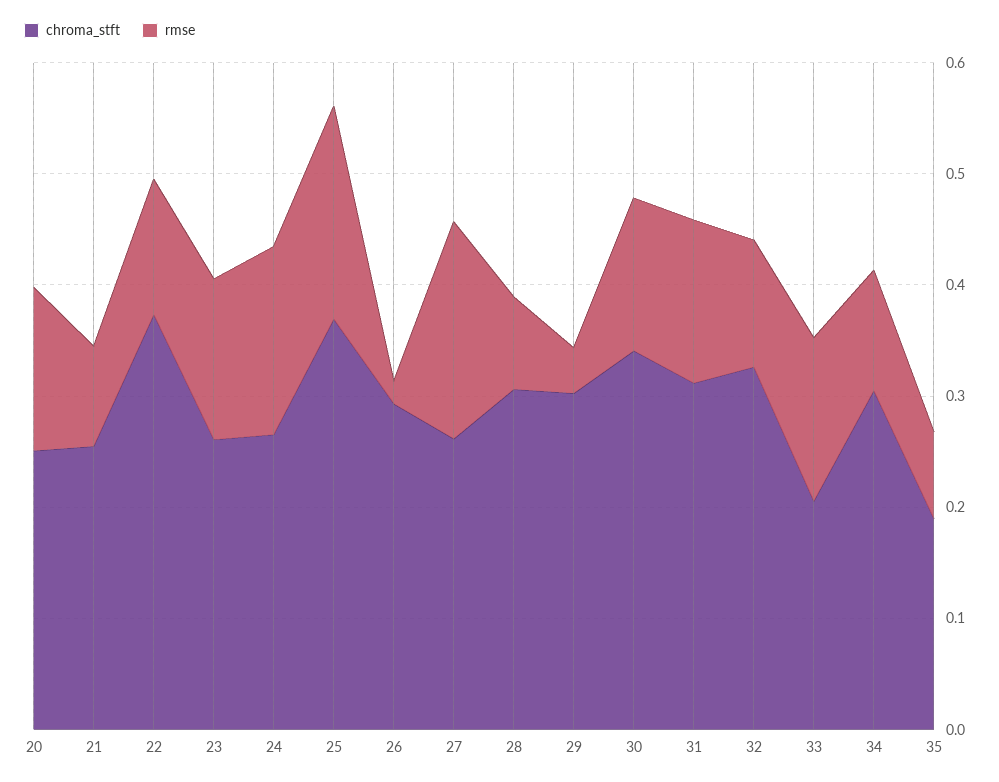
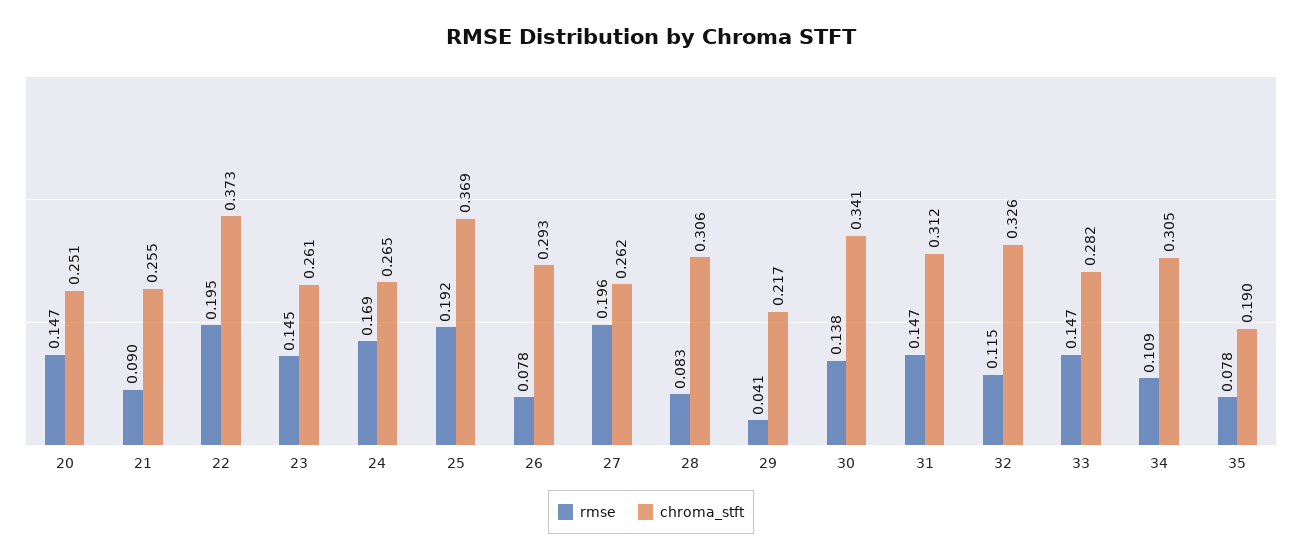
rmse, 22: 0.12 -> 0.195
rmse, 26: 0.02 -> 0.078
chroma_stft, 29: 0.3 -> 0.217
chroma_stft, 33: 0.2 -> 0.282

